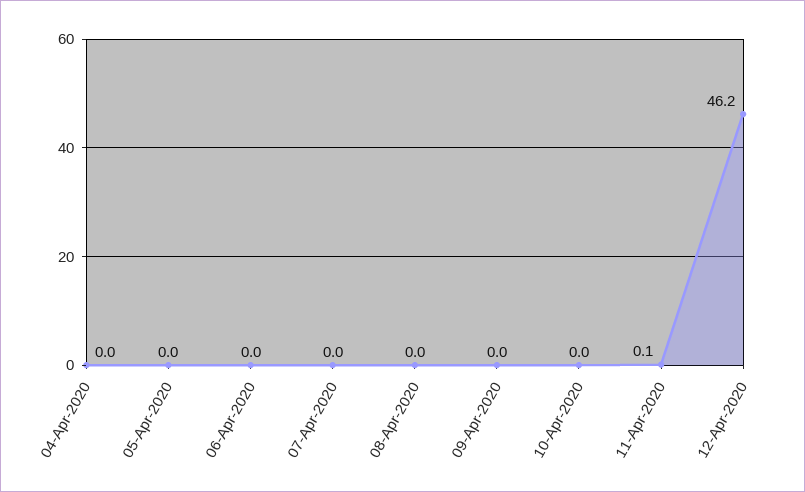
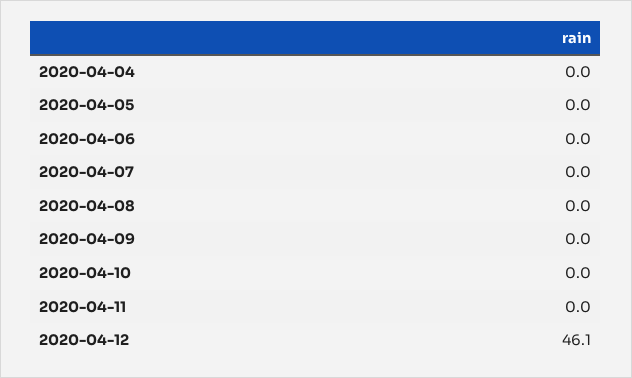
11-Apr-2020: 0.1 -> 0
12-Apr-2020: 46.2 -> 46.1

